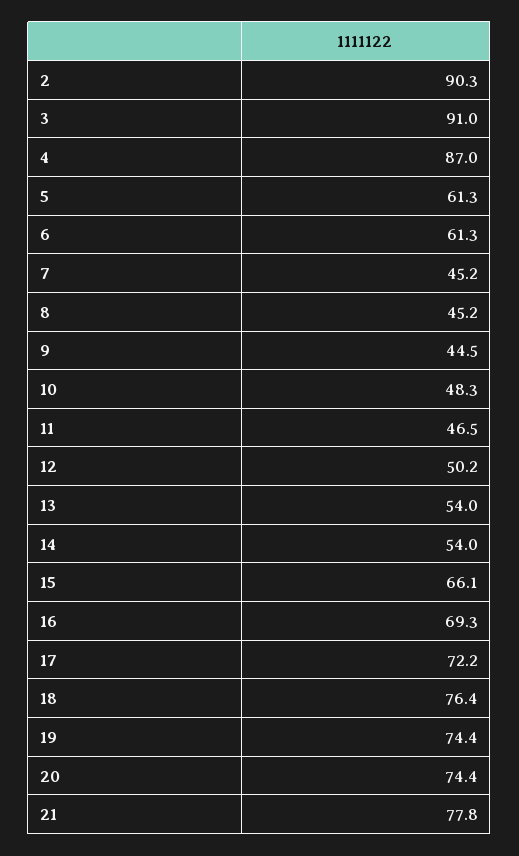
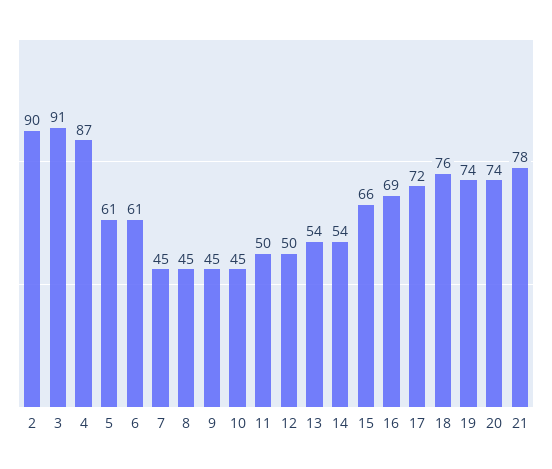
10: 48.3 -> 45
11: 46.5 -> 50

